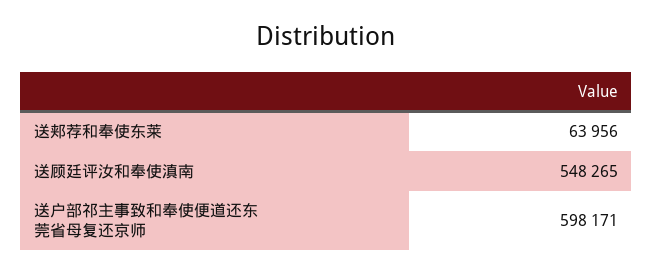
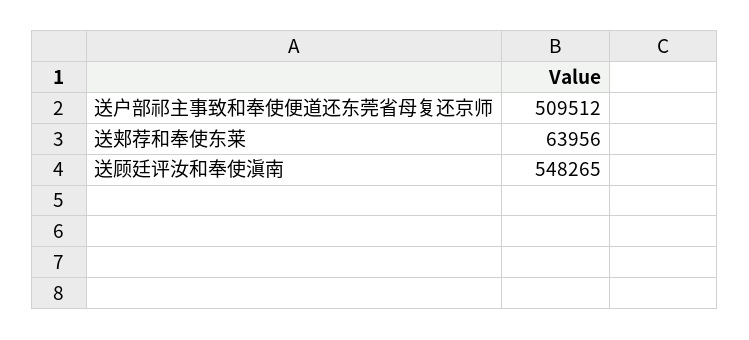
送户部祁主事致和奉使便道还东莞省母复还京师: 598171 -> 509512

